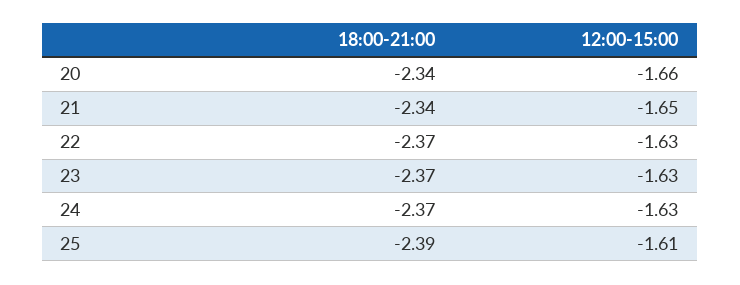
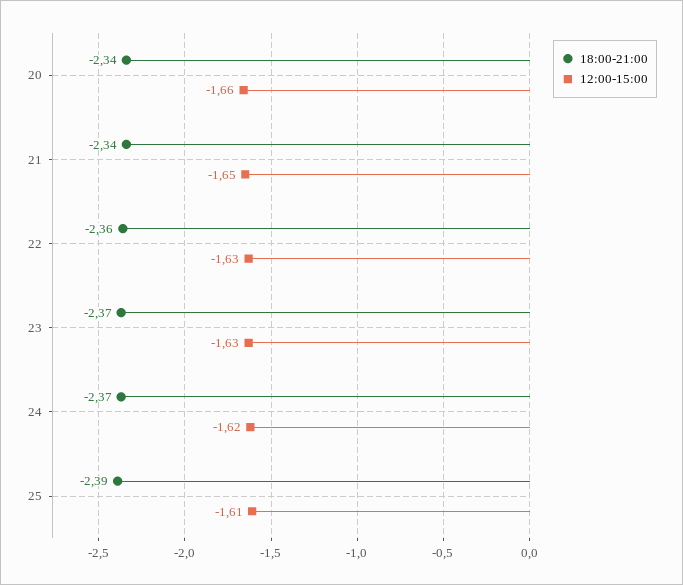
18:00-21:00, 22: -2.37 -> -2.36
12:00-15:00, 24: -1.63 -> -1.62

